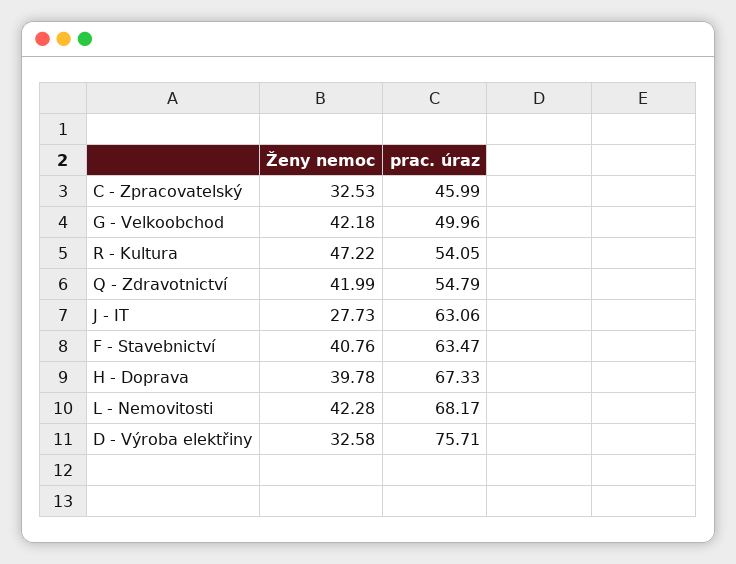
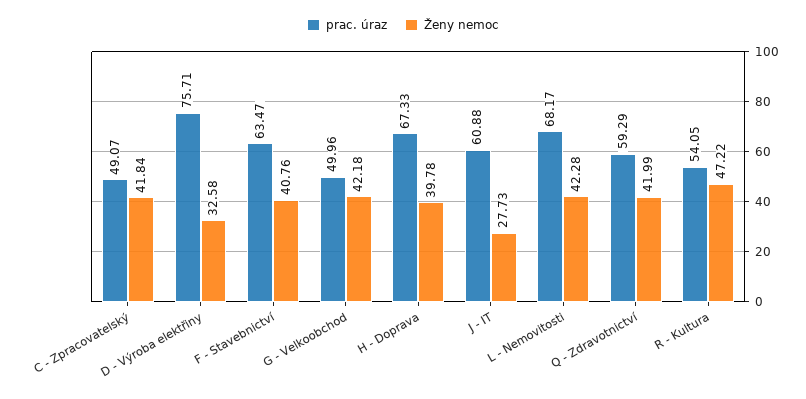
Ženy nemoc, C - Zpracovatelský: 32.53 -> 41.84
prac. úraz, C - Zpracovatelský: 45.99 -> 49.07
prac. úraz, Q - Zdravotnictví: 54.79 -> 59.29
prac. úraz, J - IT: 63.06 -> 60.88

